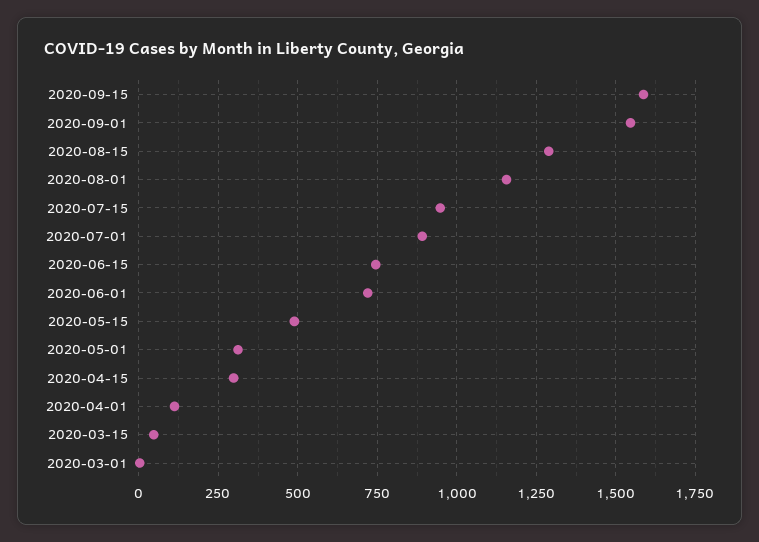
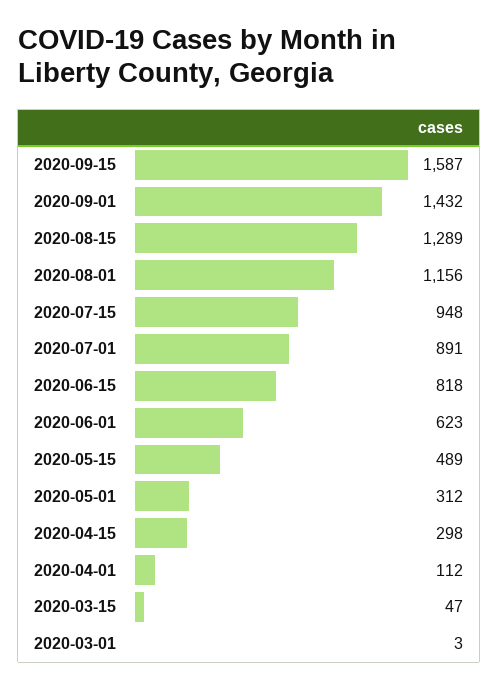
2020-09-01: 1550 -> 1432
2020-06-15: 750 -> 818
2020-06-01: 725 -> 623

